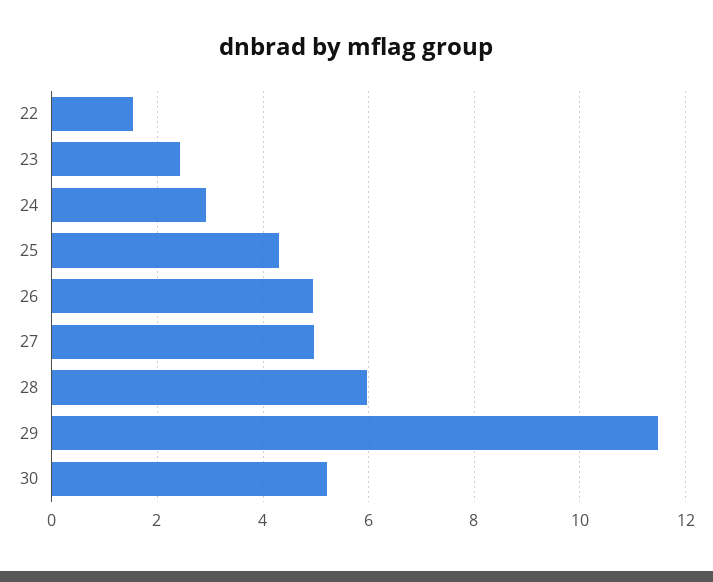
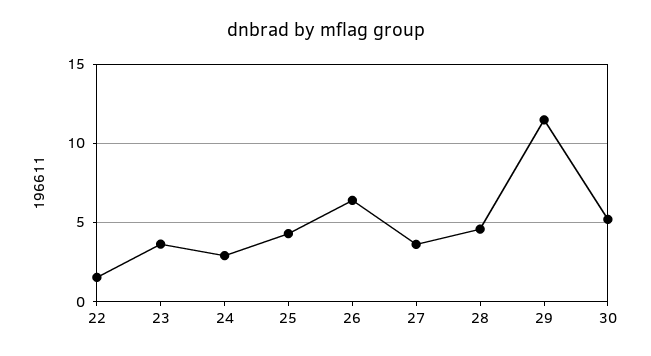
23: 2.4 -> 3.5
26: 5 -> 6.5
27: 5 -> 3.5
28: 6 -> 4.5

